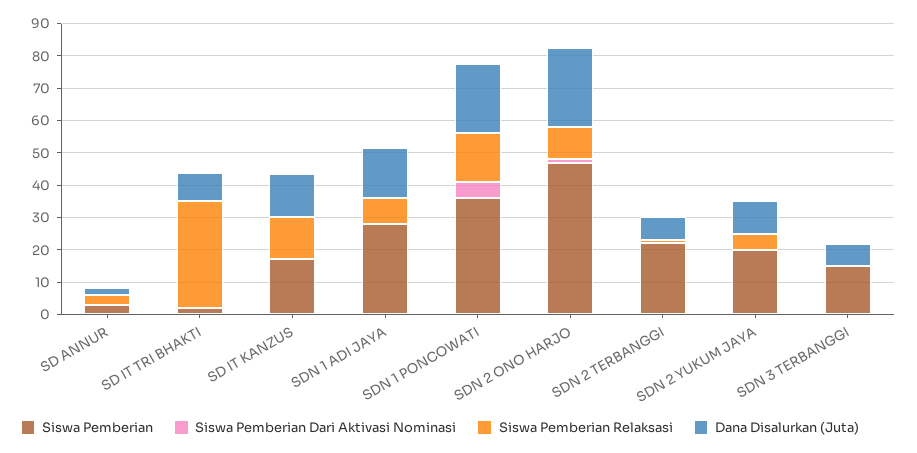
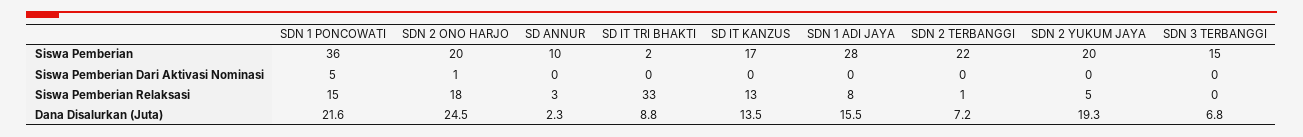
Siswa Pemberian, SD ANNUR: 2.5 -> 10
Siswa Pemberian, SDN 2 ONO HARJO: 47.5 -> 20
Siswa Pemberian Relaksasi, SDN 2 ONO HARJO: 10 -> 18
Dana Disalurkan (Juta), SDN 2 YUKUM JAYA: 10 -> 19.3

